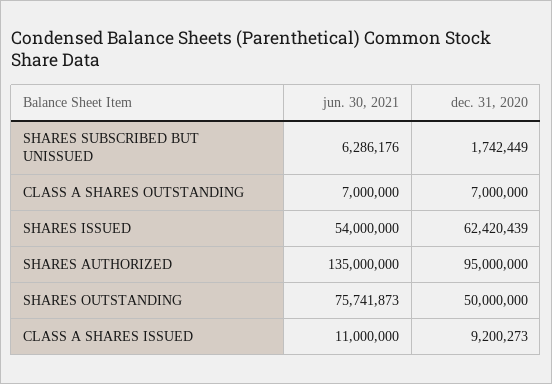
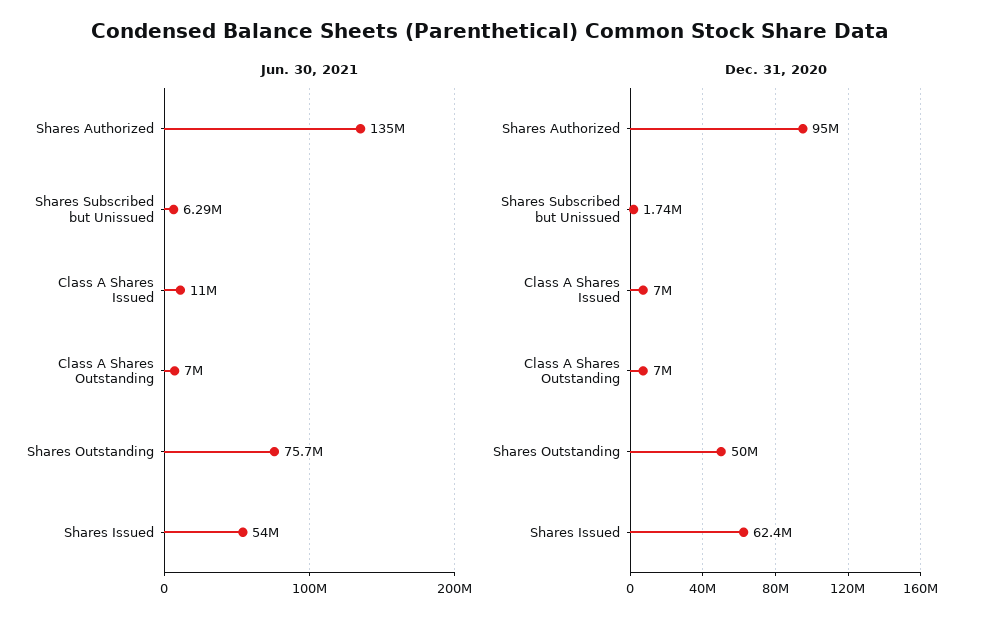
dec. 31, 2020, CLASS A SHARES ISSUED: 9200273 -> 7000000

